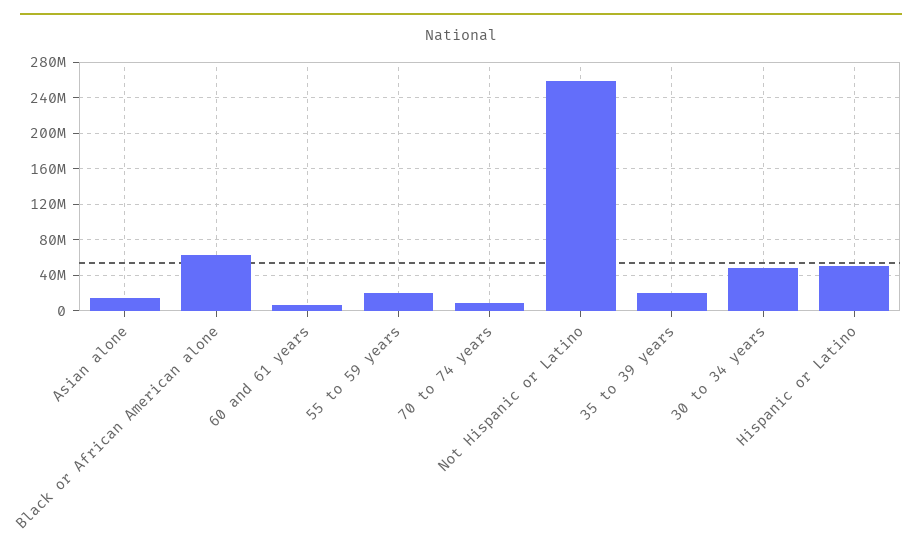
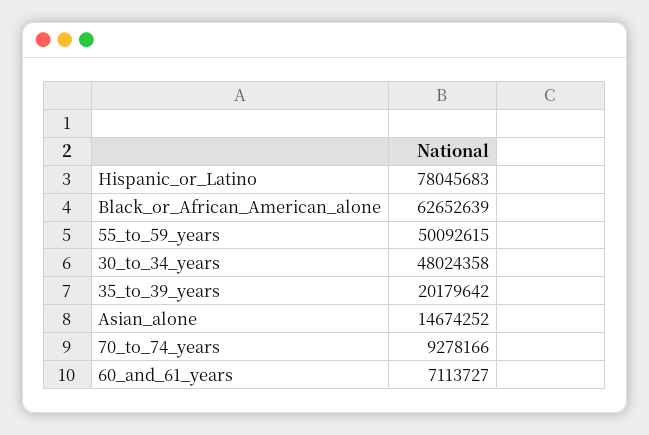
55 to 59 years: 20000000 -> 50092615
Not Hispanic or Latino: 260000000 -> none
Hispanic or Latino: 50000000 -> 78045683

